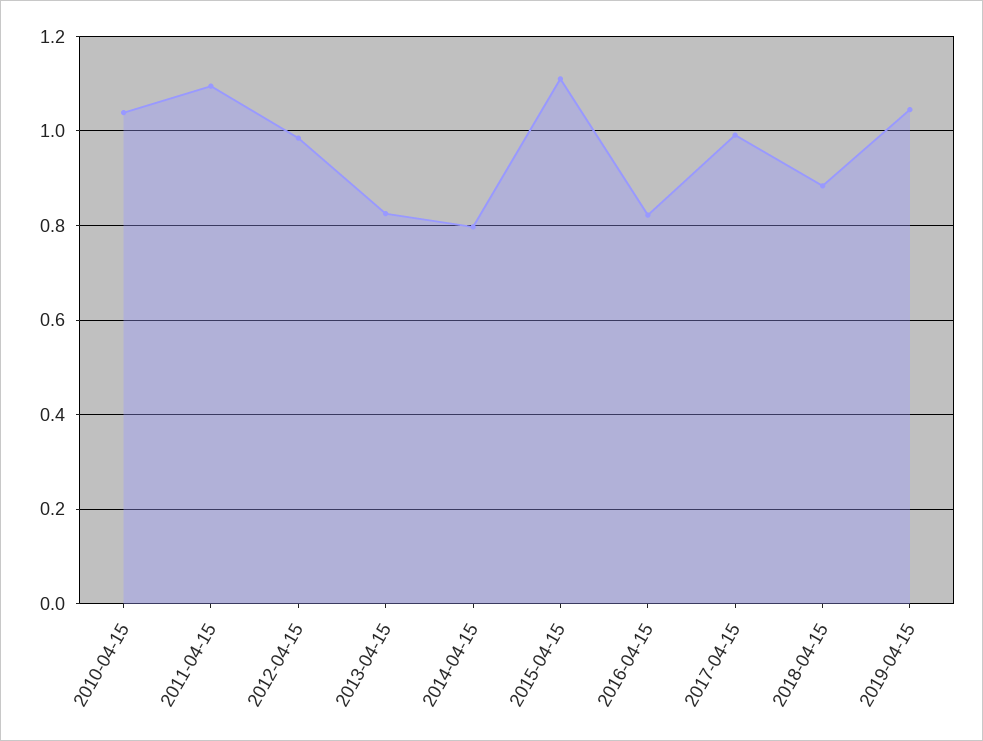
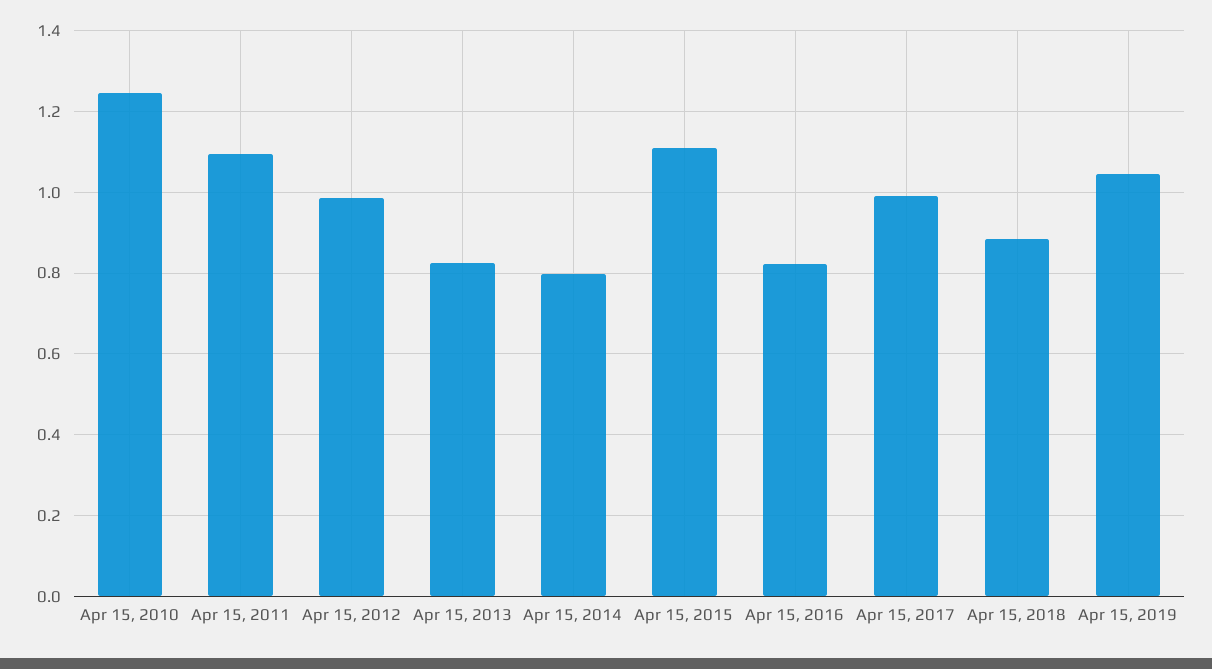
2010-04-15: 1.04 -> 1.24

